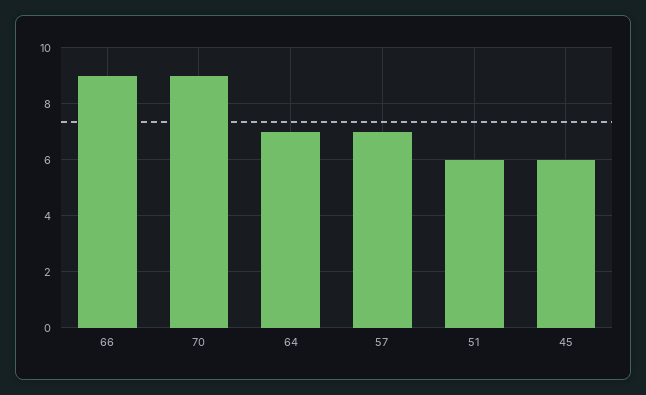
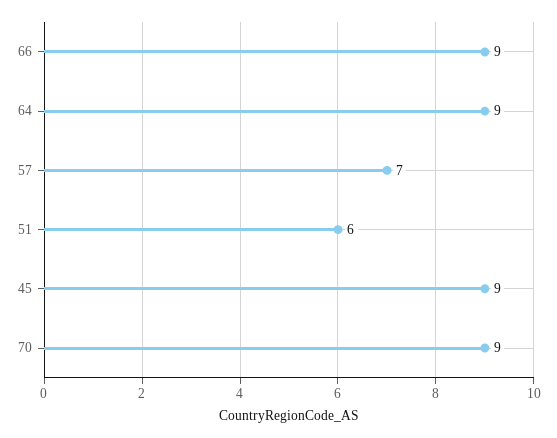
64: 7 -> 9
45: 6 -> 9

